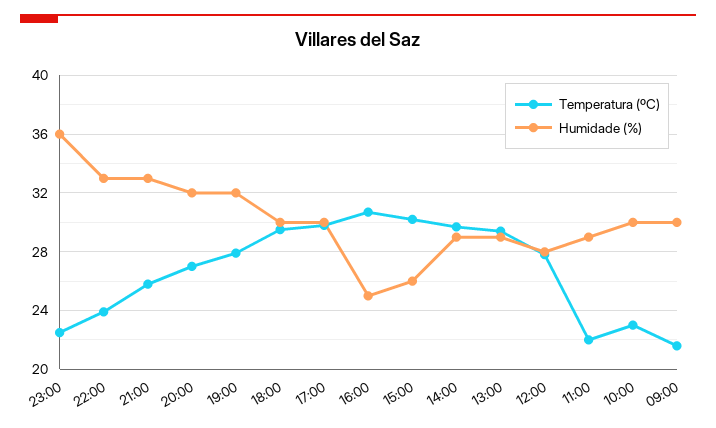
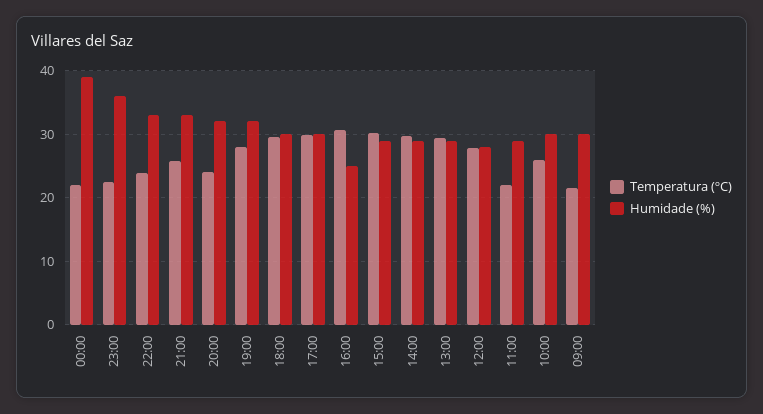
Temperatura (ºC), 20:00: 27 -> 24
Humidade (%), 15:00: 26 -> 29
Temperatura (ºC), 10:00: 23 -> 26
Temperatura (ºC), 00:00: none -> 22
Humidade (%), 00:00: none -> 39

